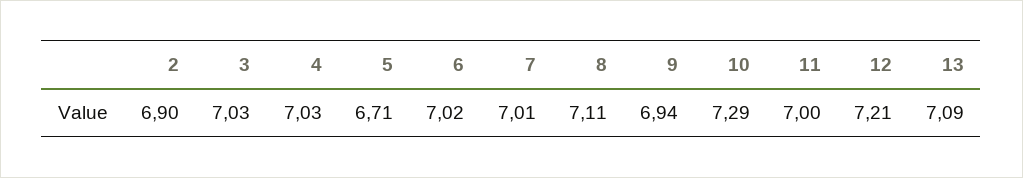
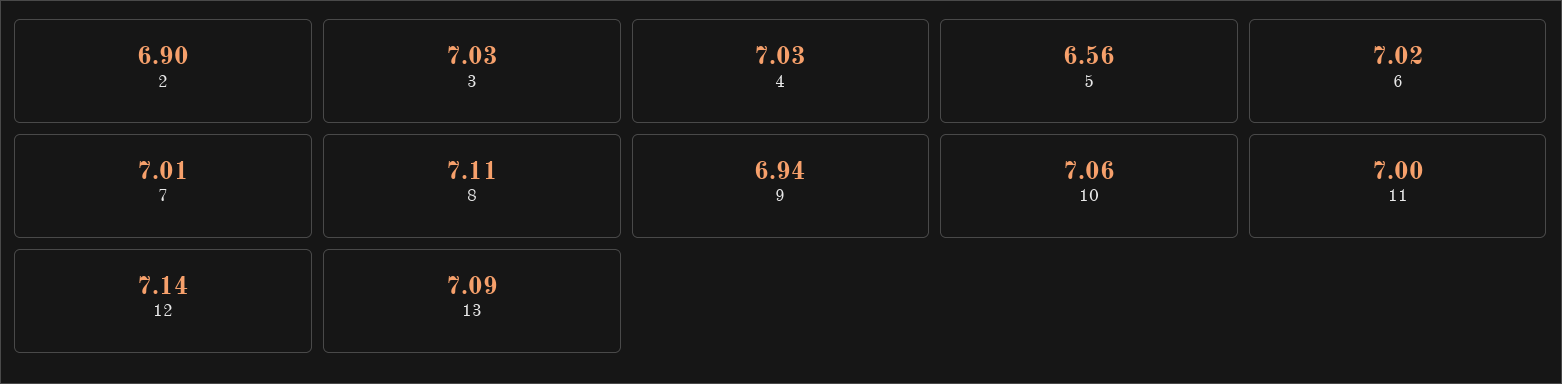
5: 6.71 -> 6.56
10: 7.29 -> 7.06
12: 7.21 -> 7.14

